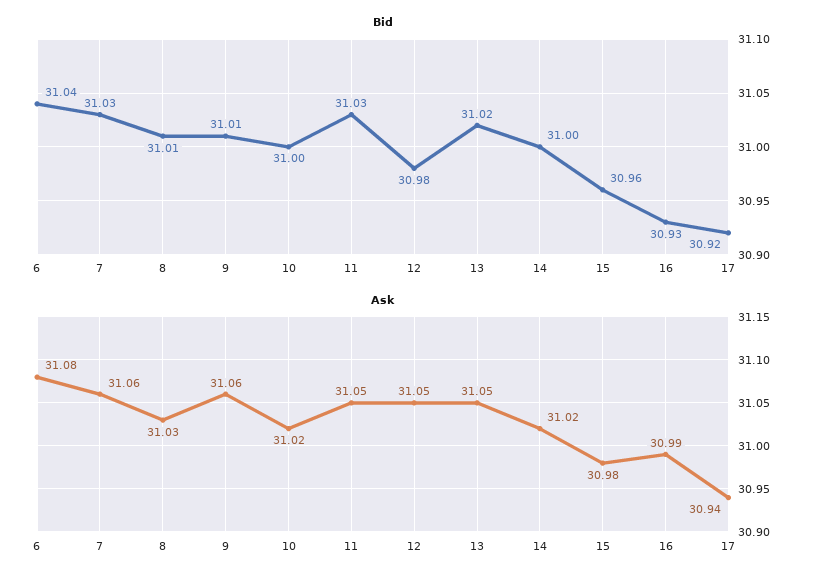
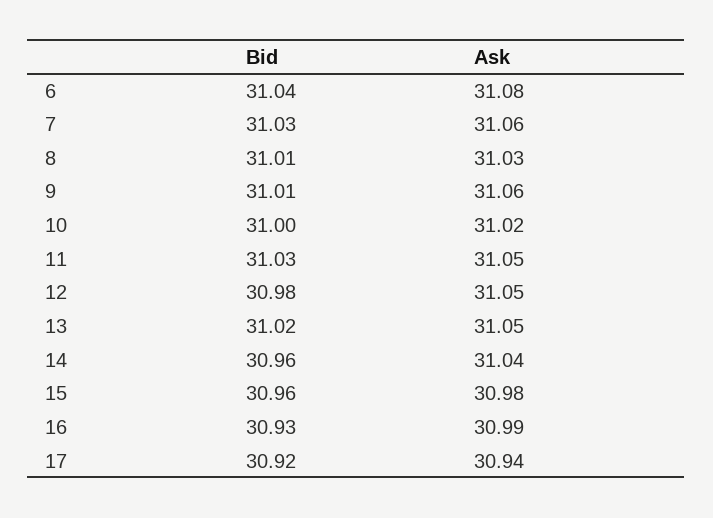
Bid, 14: 31 -> 30.96
Ask, 14: 31.02 -> 31.04

